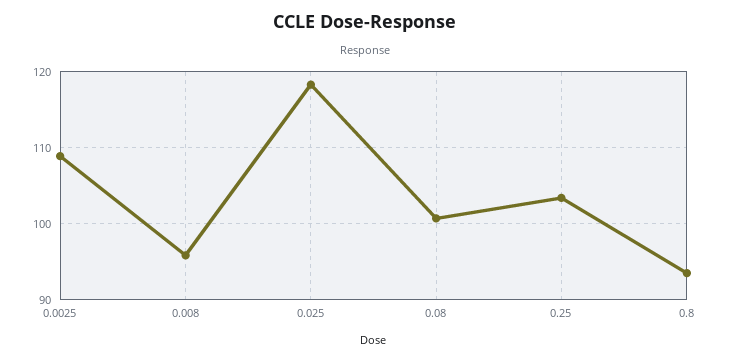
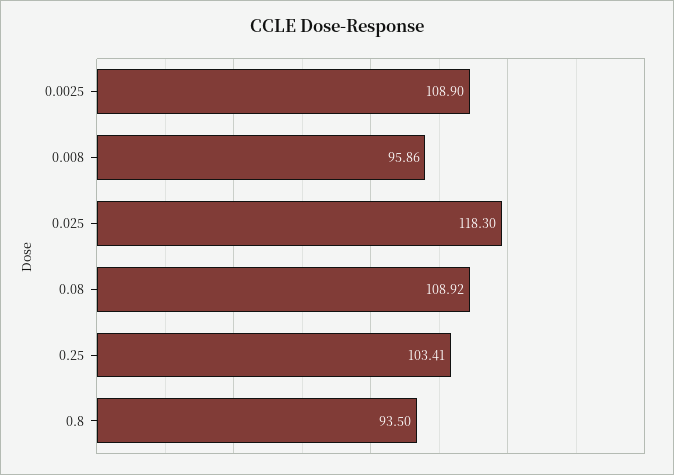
0.08: 101 -> 108.92

